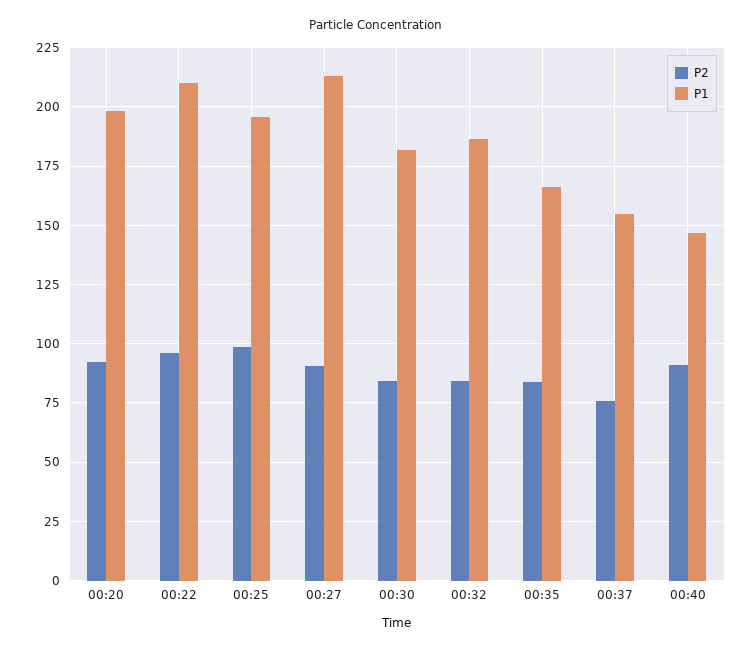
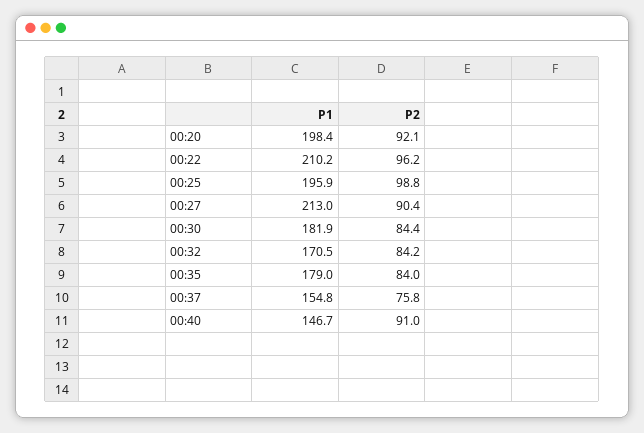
P1, 00:32: 185 -> 170.5
P1, 00:35: 165 -> 179

